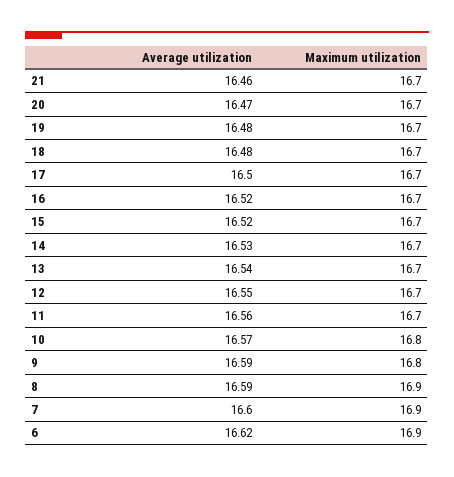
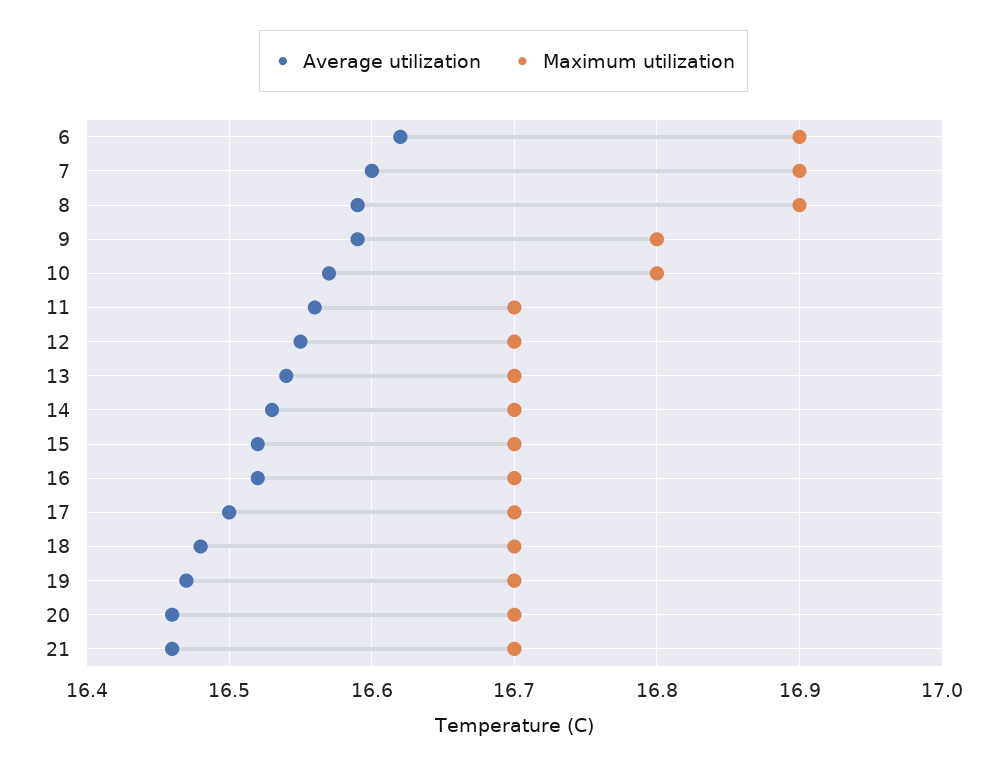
Average utilization, 20: 16.47 -> 16.46
Average utilization, 19: 16.48 -> 16.47

